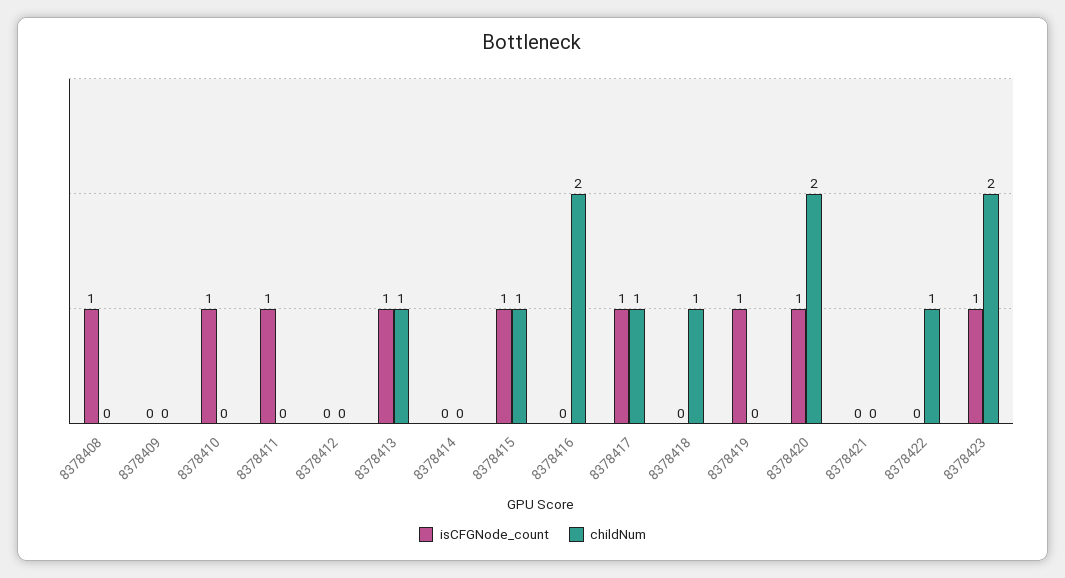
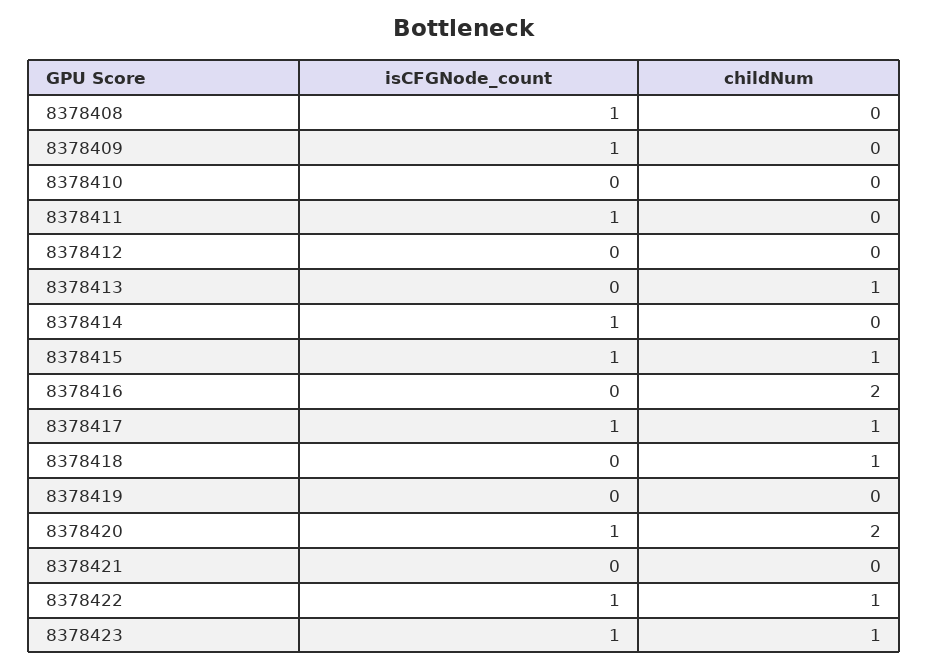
isCFGNode_count, 8378409: 0 -> 1
isCFGNode_count, 8378410: 1 -> 0
isCFGNode_count, 8378413: 1 -> 0
isCFGNode_count, 8378414: 0 -> 1
isCFGNode_count, 8378419: 1 -> 0
isCFGNode_count, 8378422: 0 -> 1
childNum, 8378423: 2 -> 1

